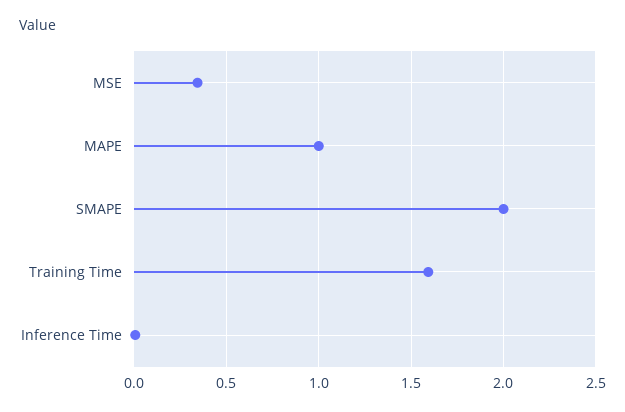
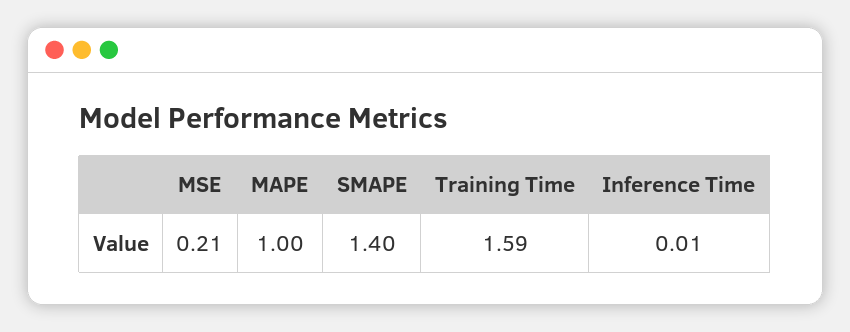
MSE: 0.35 -> 0.21
SMAPE: 2 -> 1.4

